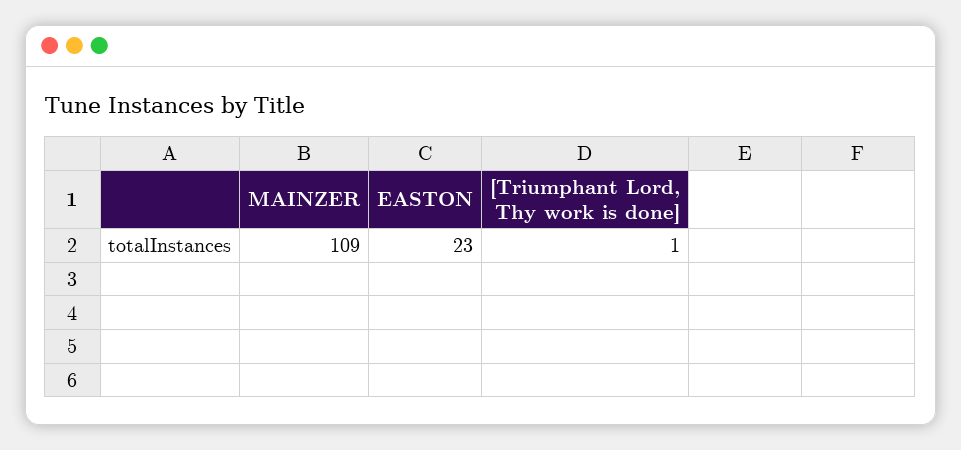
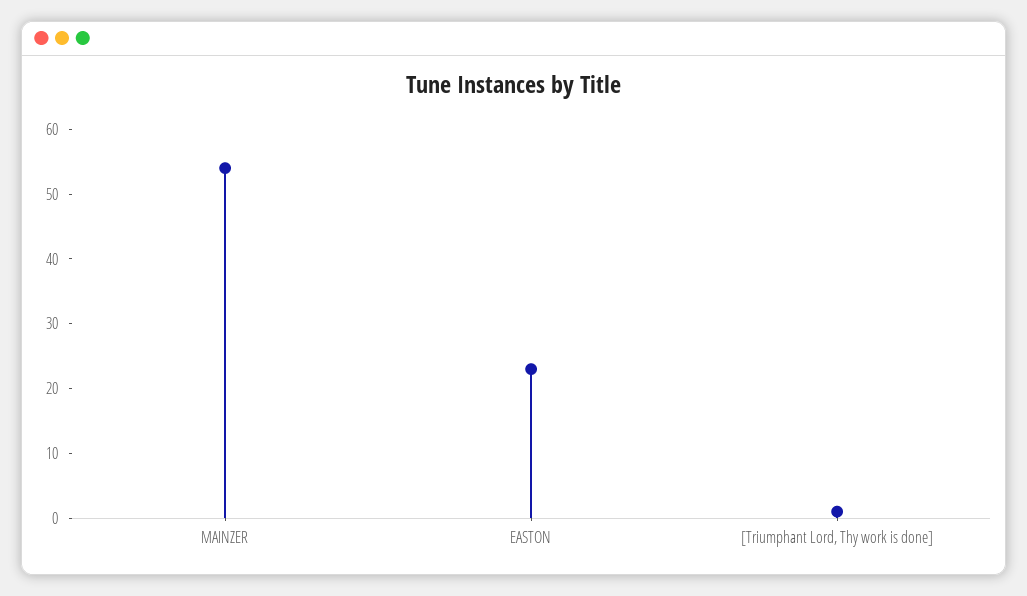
MAINZER: 109 -> 55

